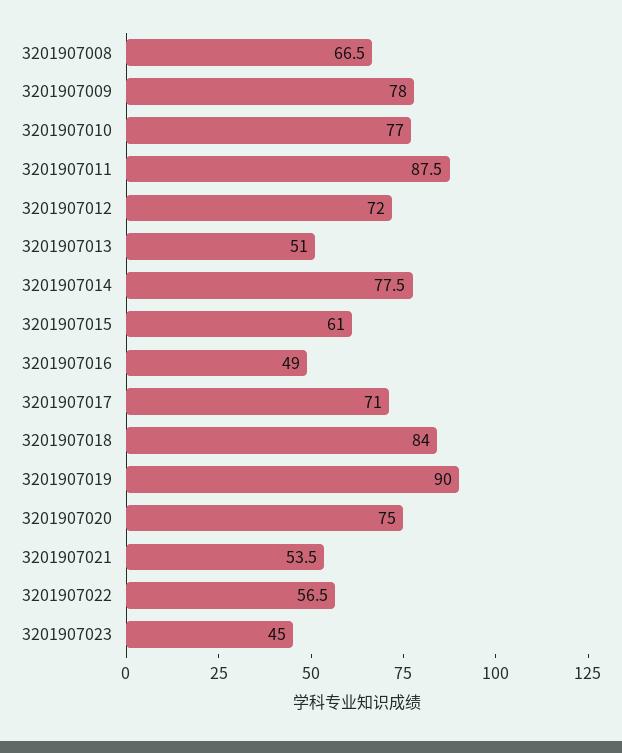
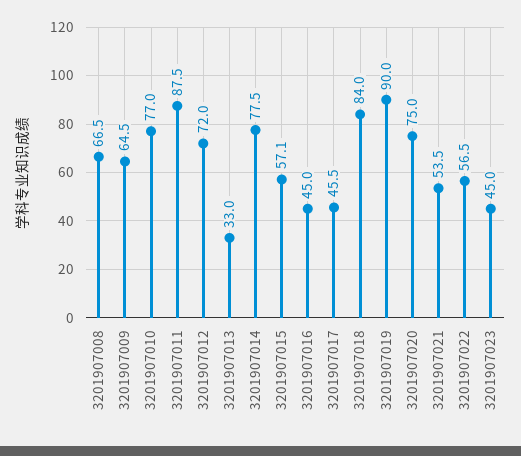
3201907009: 78 -> 64.5
3201907013: 51 -> 33
3201907015: 61 -> 57.1
3201907016: 49 -> 45
3201907017: 71 -> 45.5

